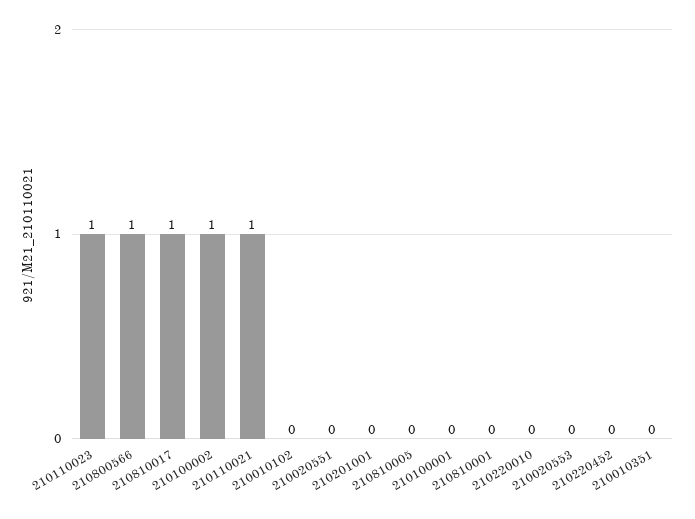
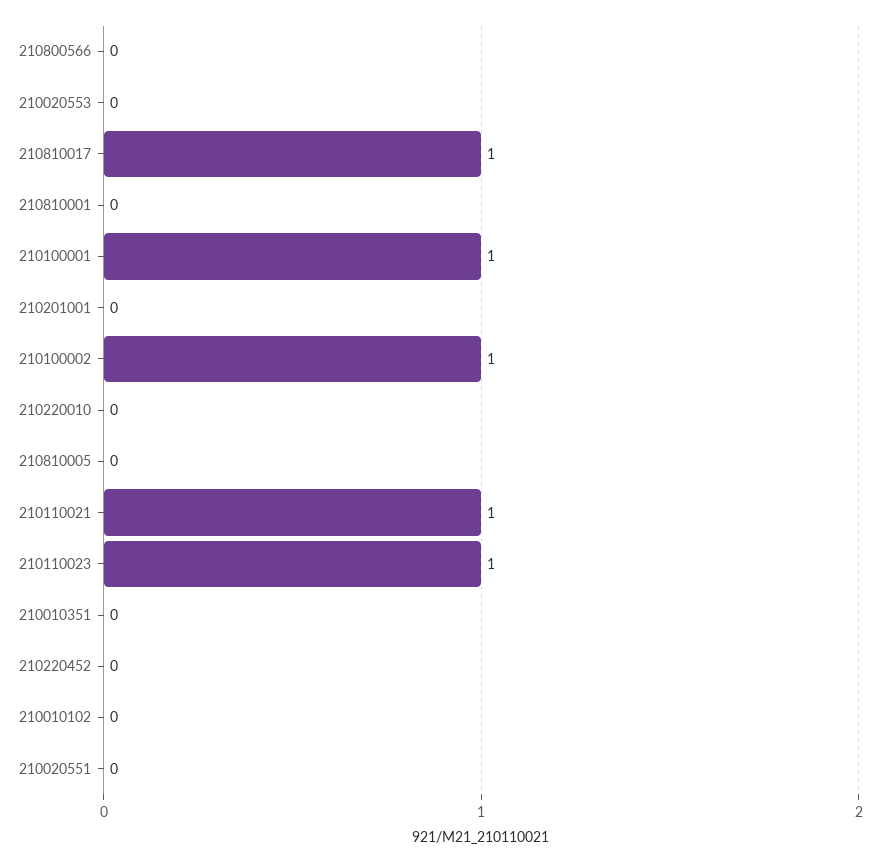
210800566: 1 -> 0
210100001: 0 -> 1

